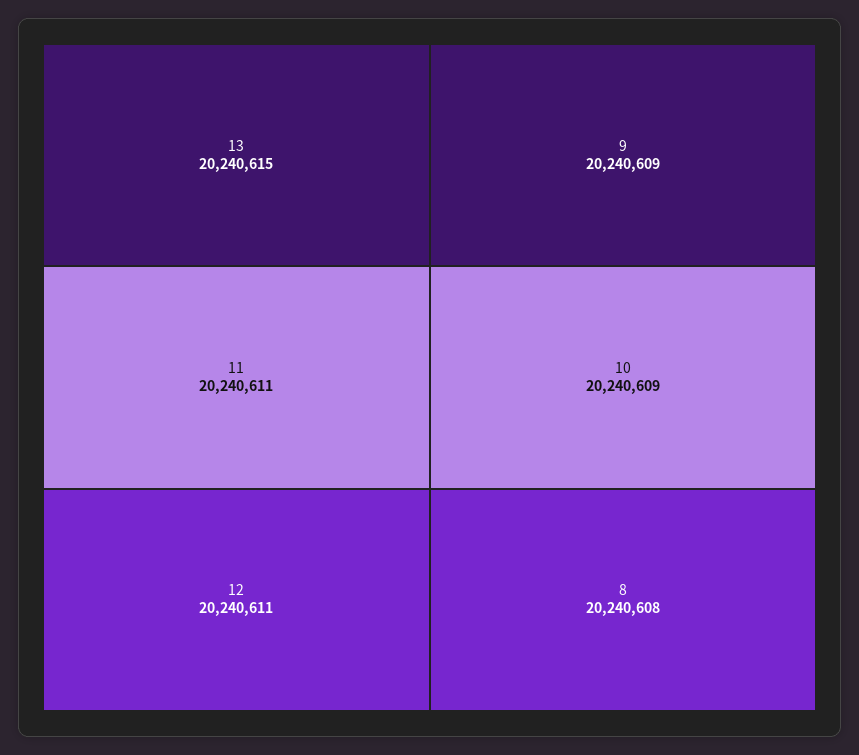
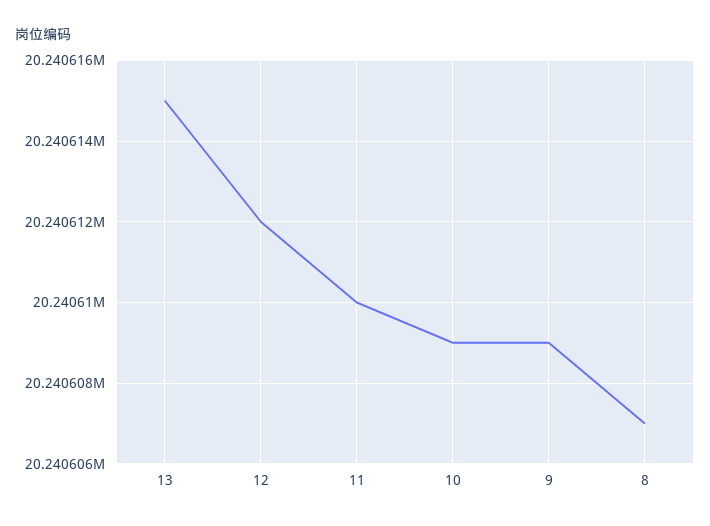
11: 20240611 -> 20240610
12: 20240611 -> 20240612
8: 20240608 -> 20240607

